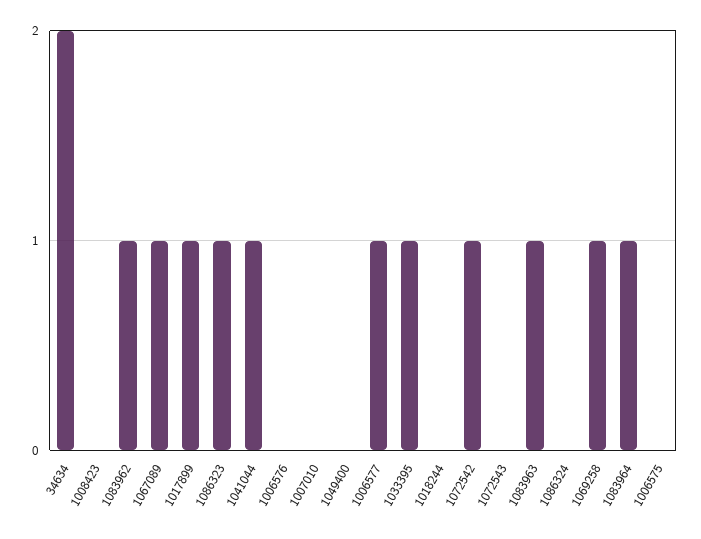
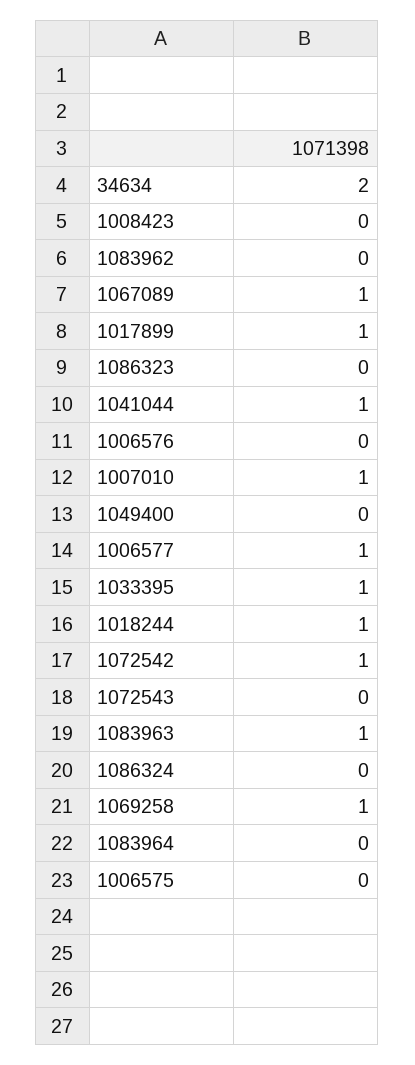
1083962: 1 -> 0
1086323: 1 -> 0
1007010: 0 -> 1
1018244: 0 -> 1
1083964: 1 -> 0

